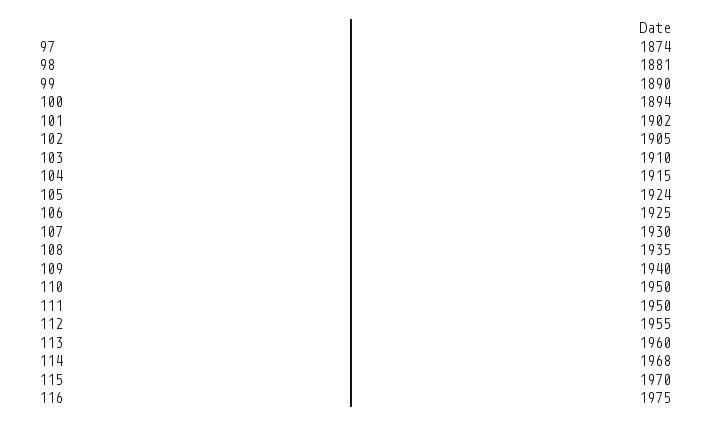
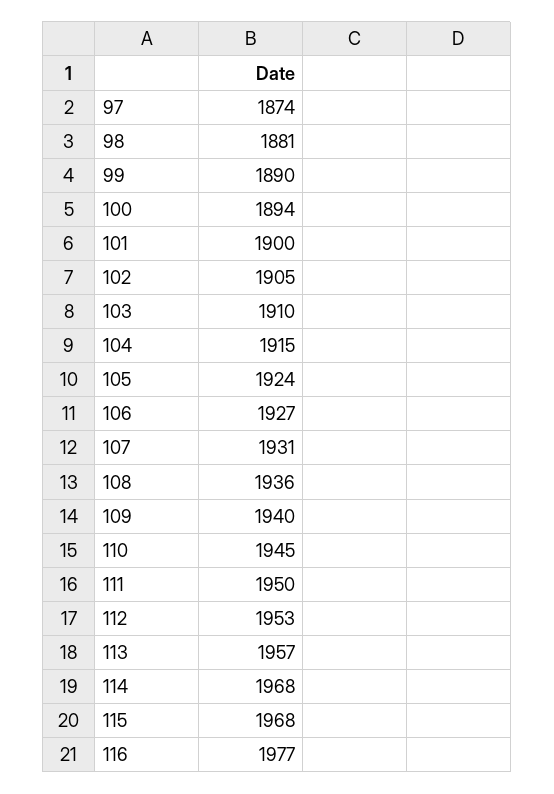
101: 1902 -> 1900
106: 1925 -> 1927
107: 1930 -> 1931
108: 1935 -> 1936
110: 1950 -> 1945
112: 1955 -> 1953
113: 1960 -> 1957
115: 1970 -> 1968
116: 1975 -> 1977

